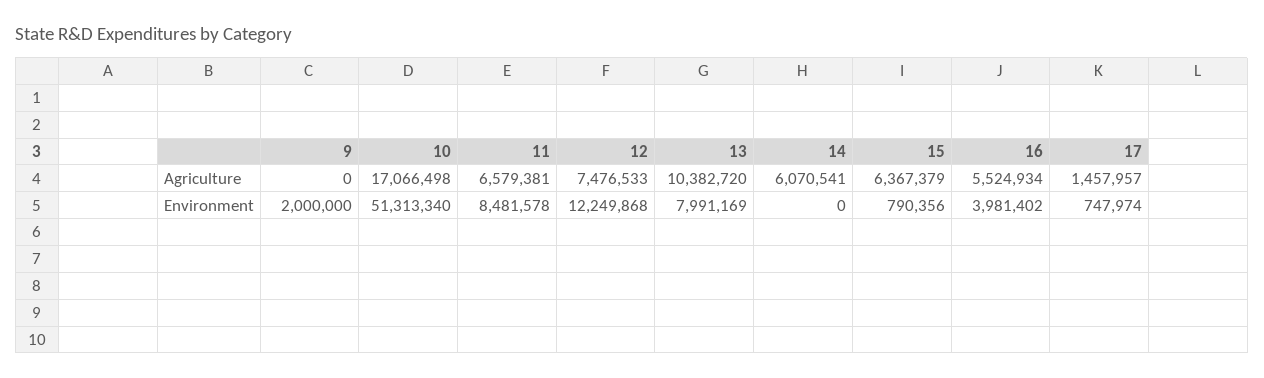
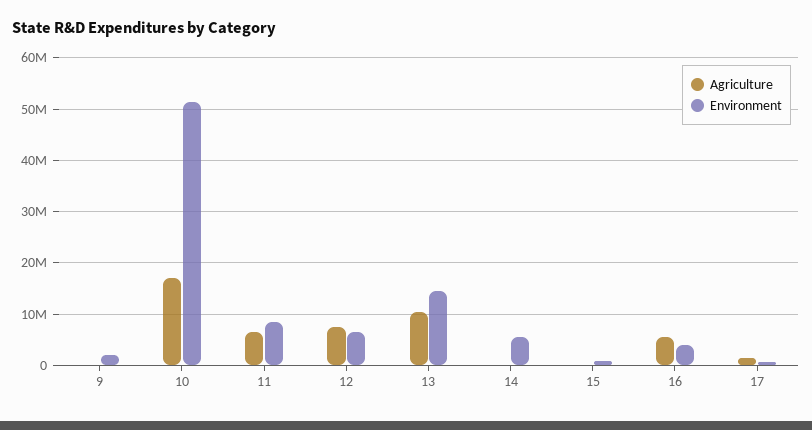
Agriculture, 14: 6070541 -> 0
Agriculture, 15: 6367379 -> 0
Environment, 12: 12249868 -> 6000000
Environment, 13: 7991169 -> 14000000
Environment, 14: 0 -> 6000000

